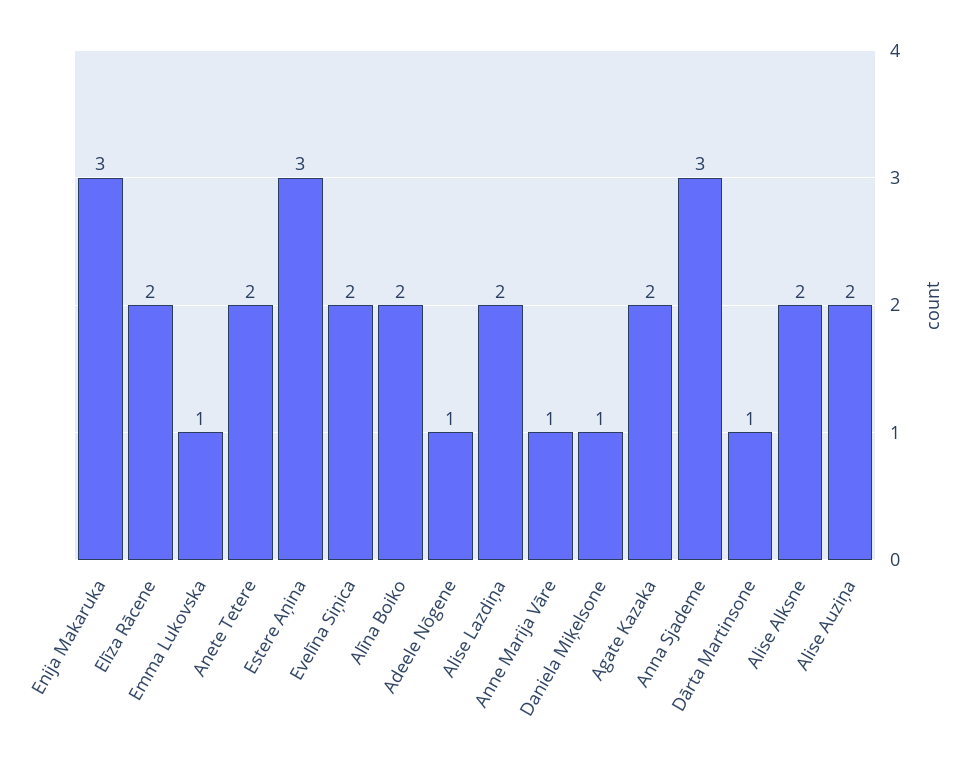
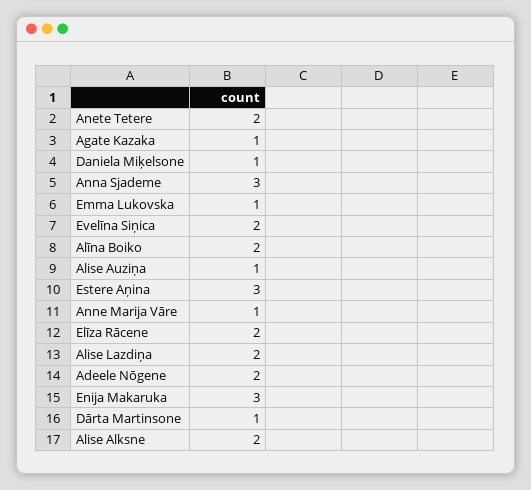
Adeele Nōgene: 1 -> 2
Agate Kazaka: 2 -> 1
Alise Auziņa: 2 -> 1

